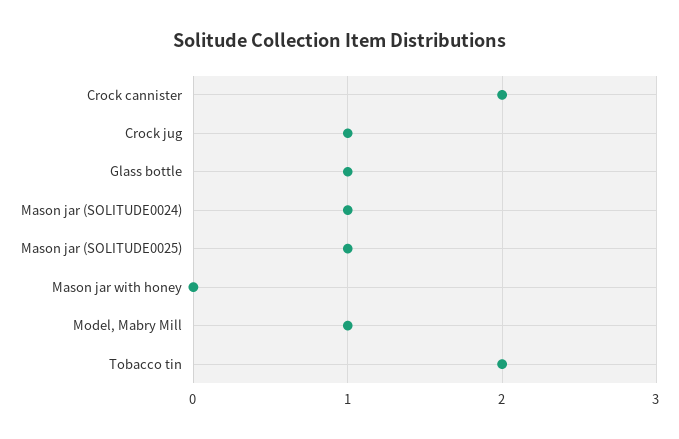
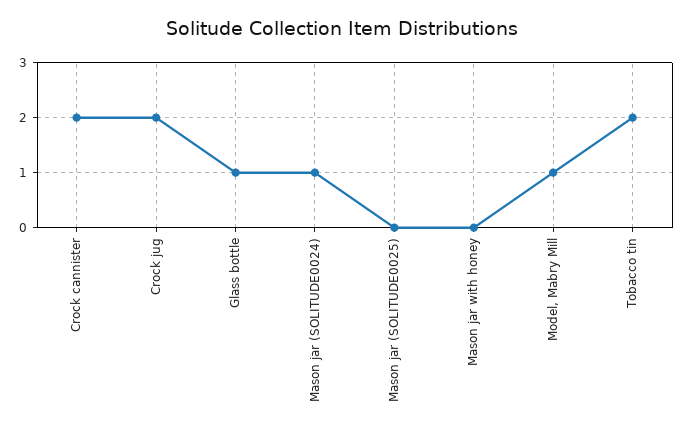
Crock jug: 1 -> 2
Mason jar (SOLITUDE0025): 1 -> 0

